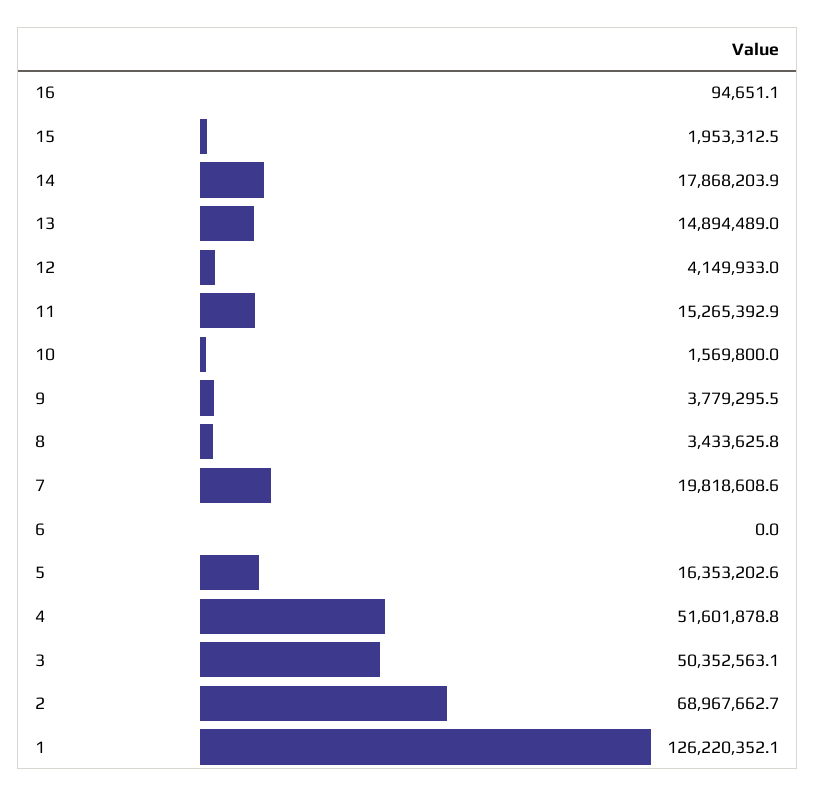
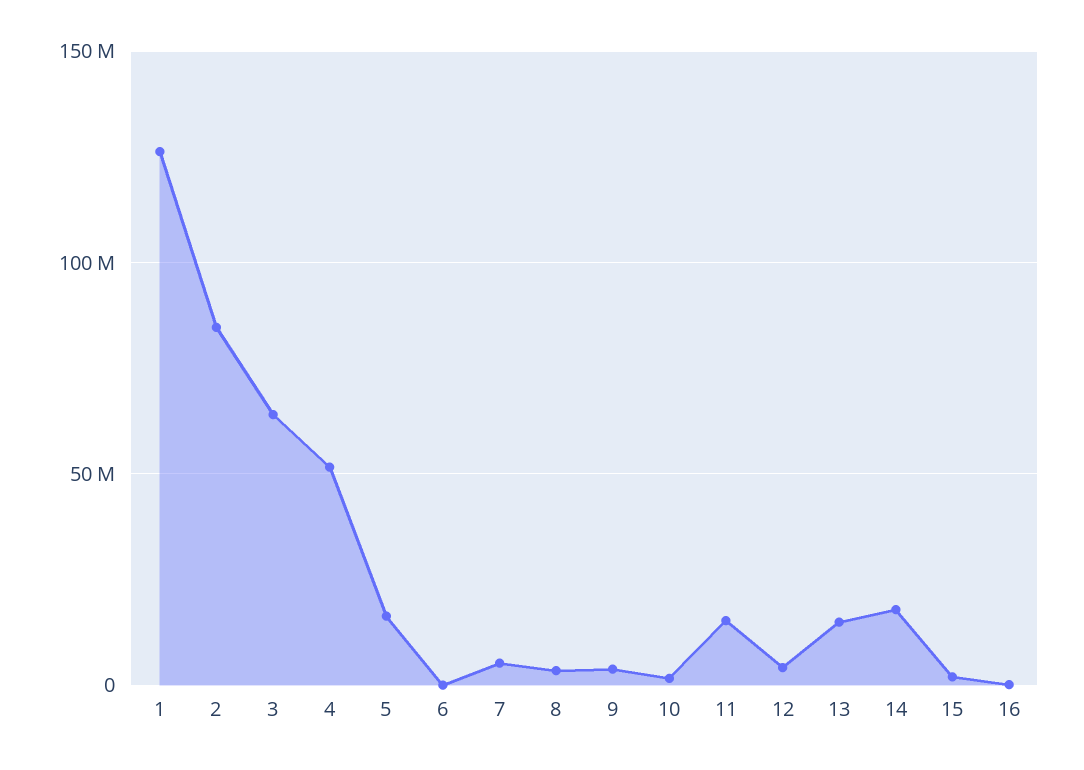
7: 19818608.6 -> 5000000
3: 50352563.1 -> 65000000
2: 68967662.7 -> 85000000

